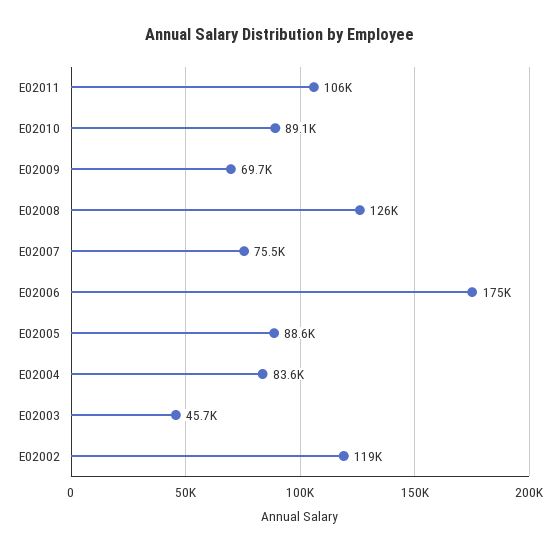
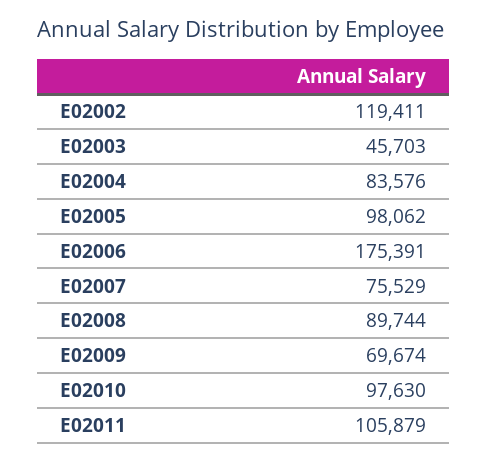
E02010: 89100 -> 97630
E02008: 126000 -> 89744
E02005: 88600 -> 98062

